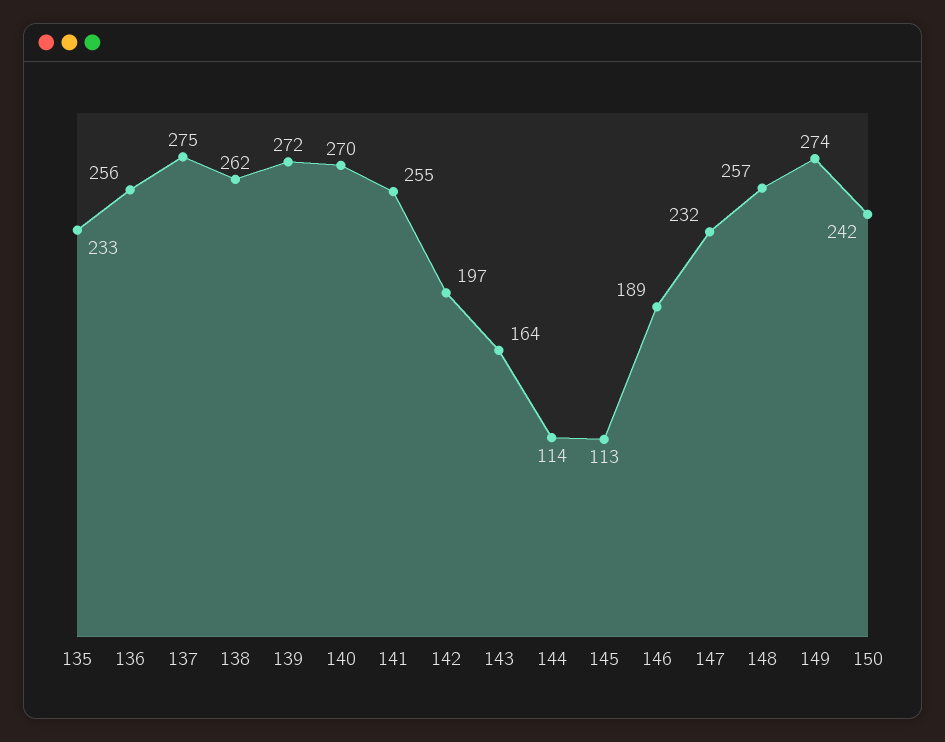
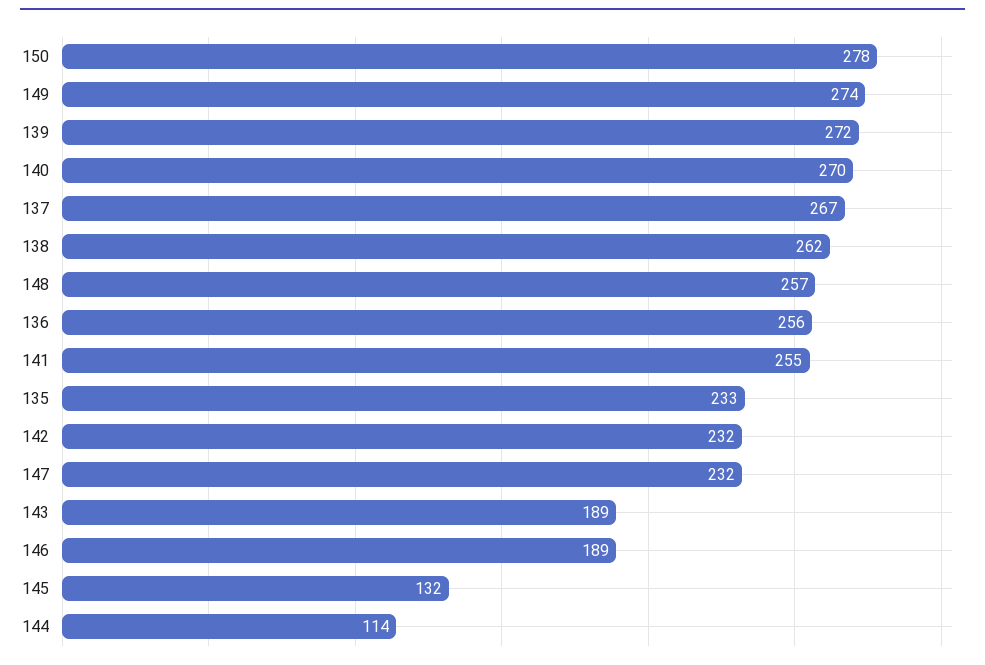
137: 275 -> 267
142: 197 -> 232
143: 164 -> 189
145: 113 -> 132
150: 242 -> 278

